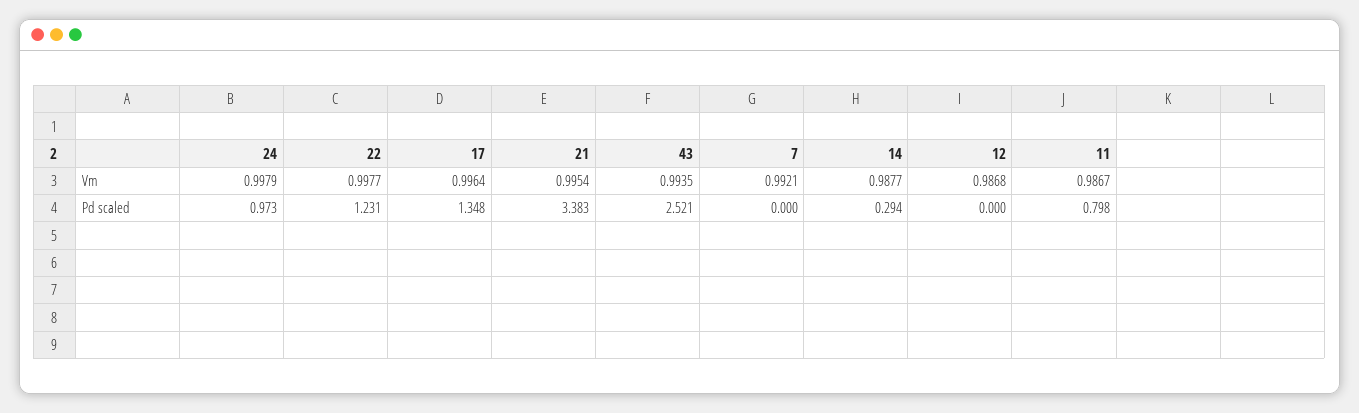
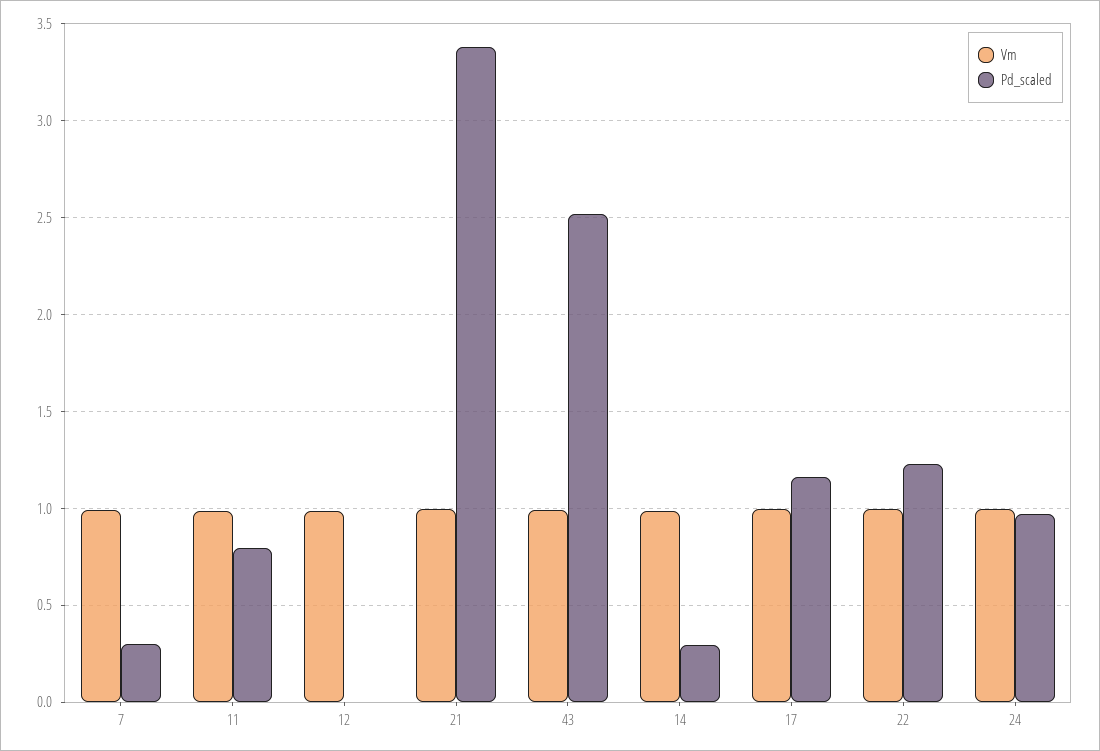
Pd scaled, 17: 1.348 -> 1.15
Pd scaled, 7: 0 -> 0.3

